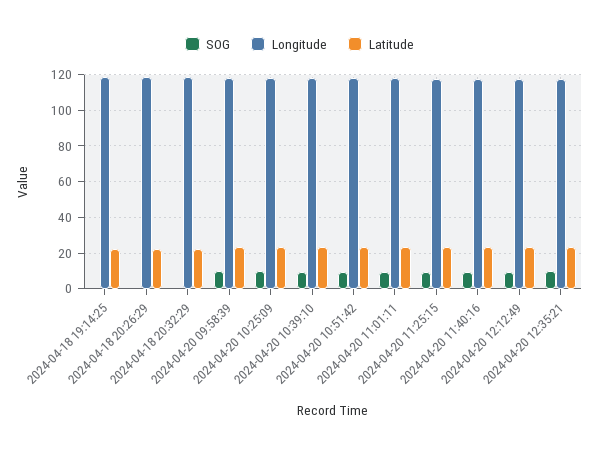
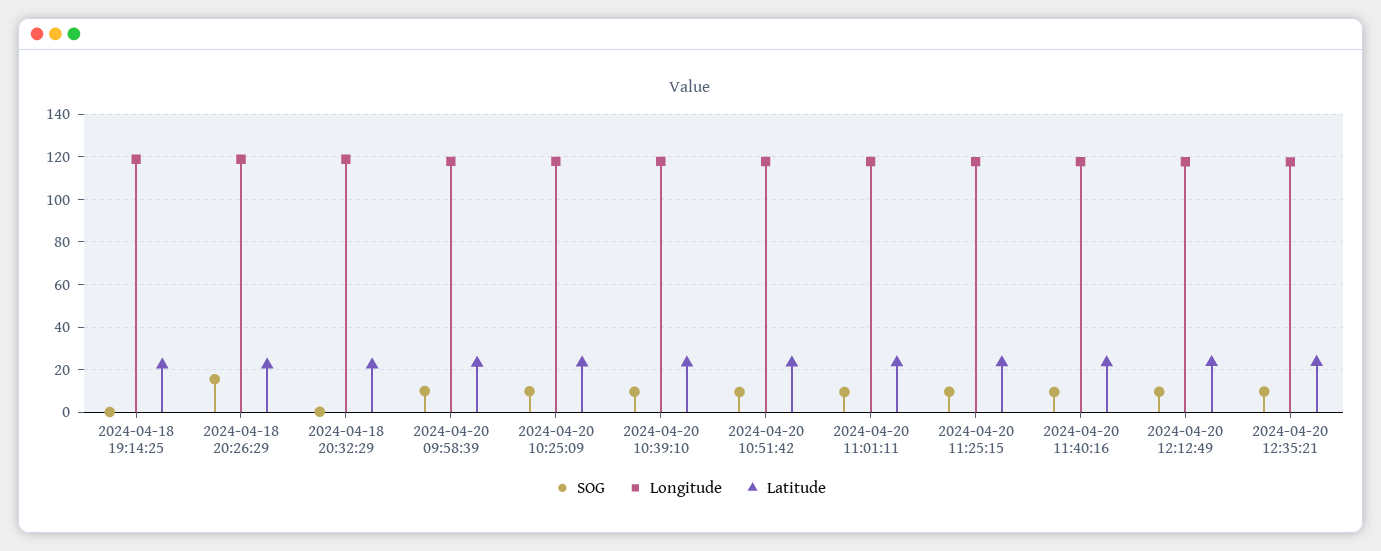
SOG, 2024-04-18 20:26:29: 0 -> 15

